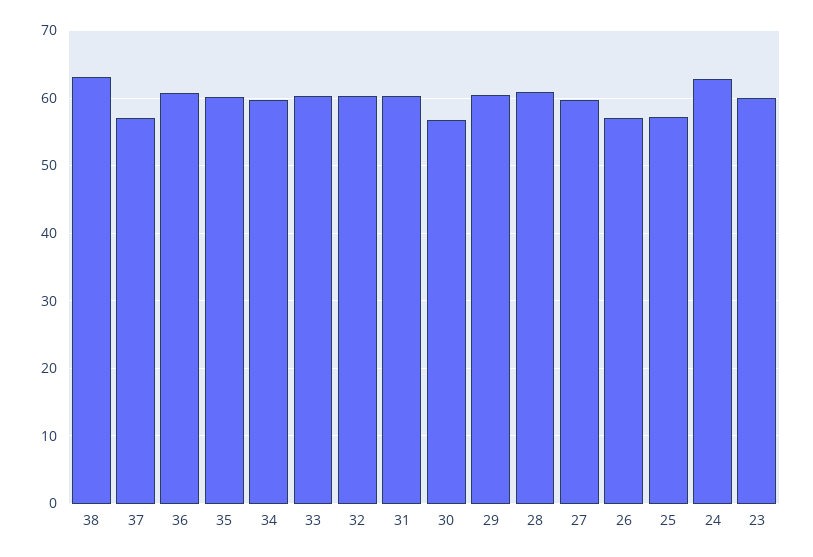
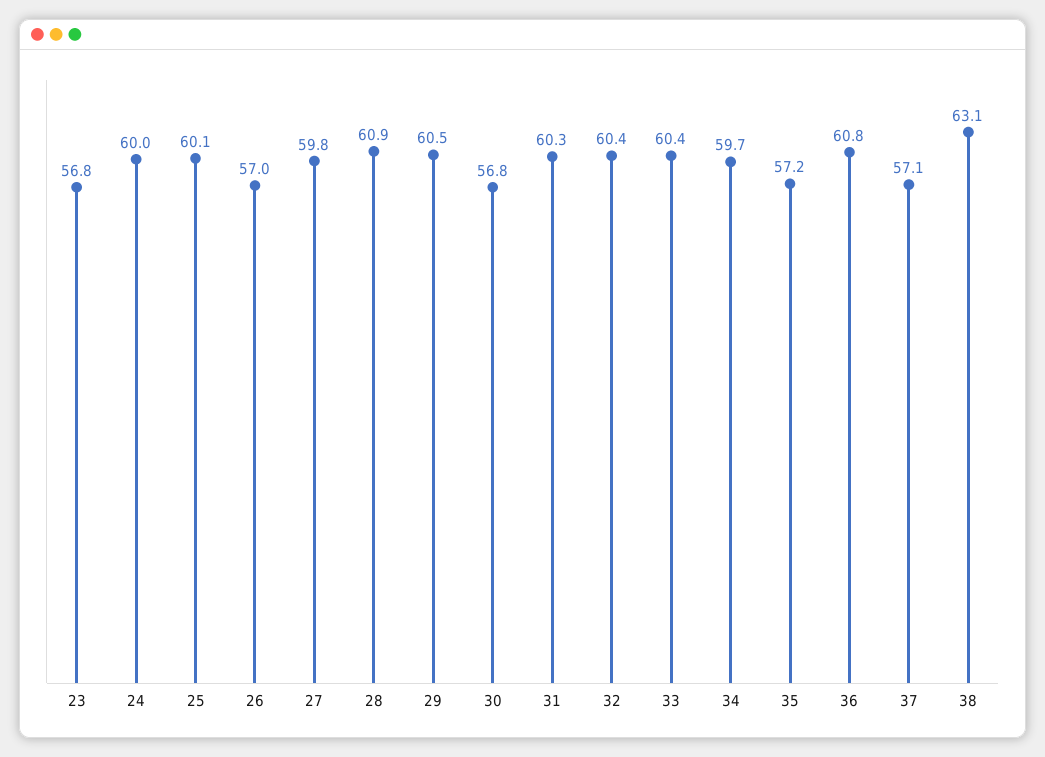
35: 60 -> 57.2
25: 57 -> 60.1
24: 63 -> 60
23: 60 -> 56.8

